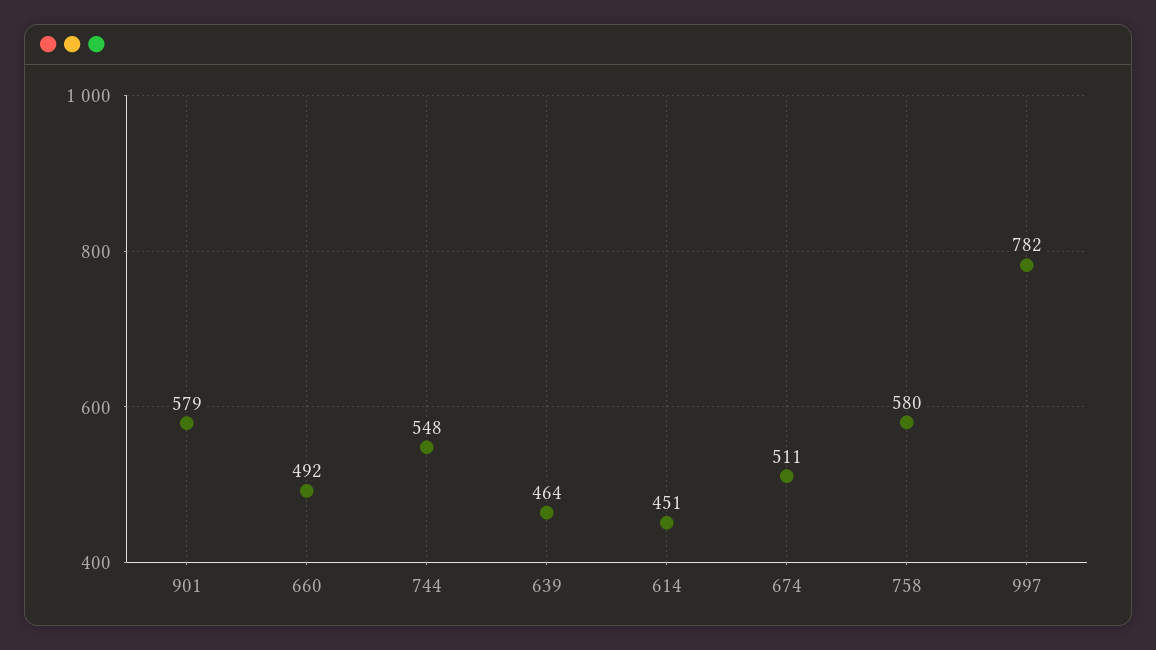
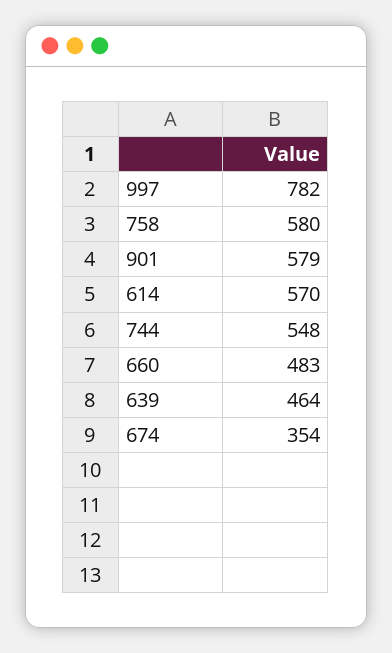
660: 492 -> 483
614: 451 -> 570
674: 511 -> 354

